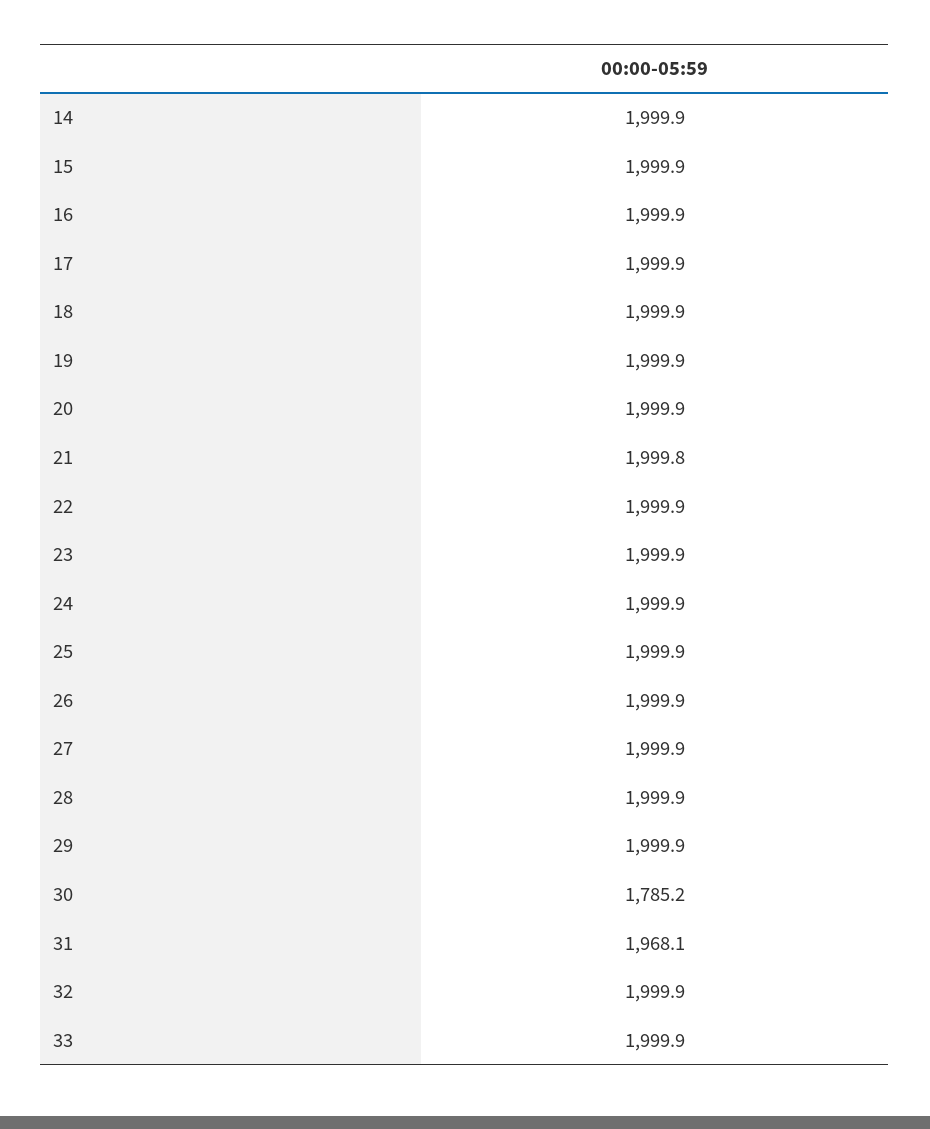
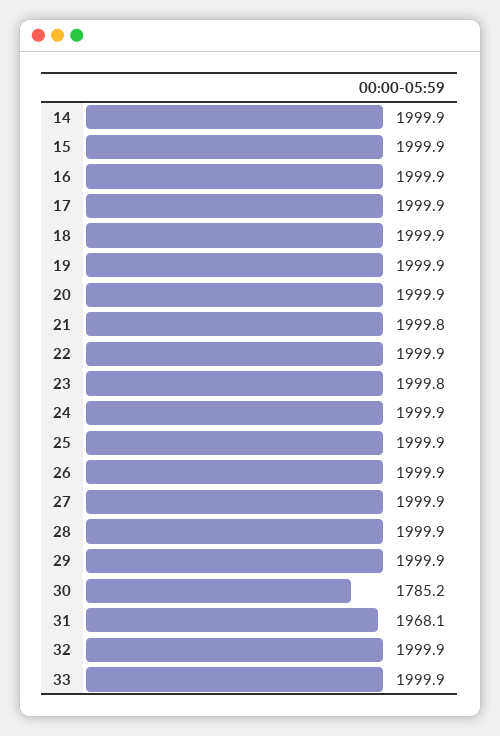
23: 1999.9 -> 1999.8

